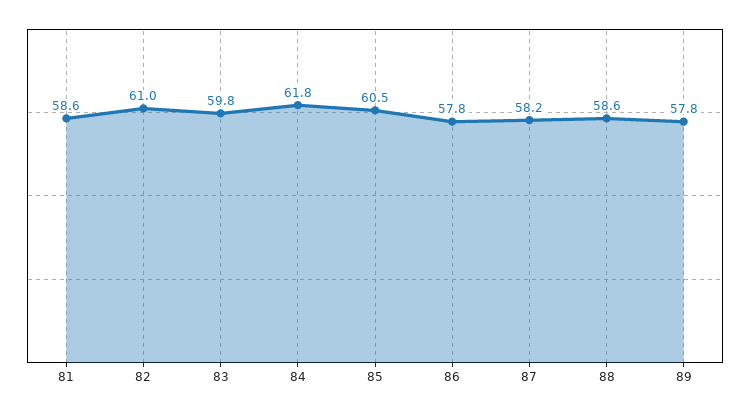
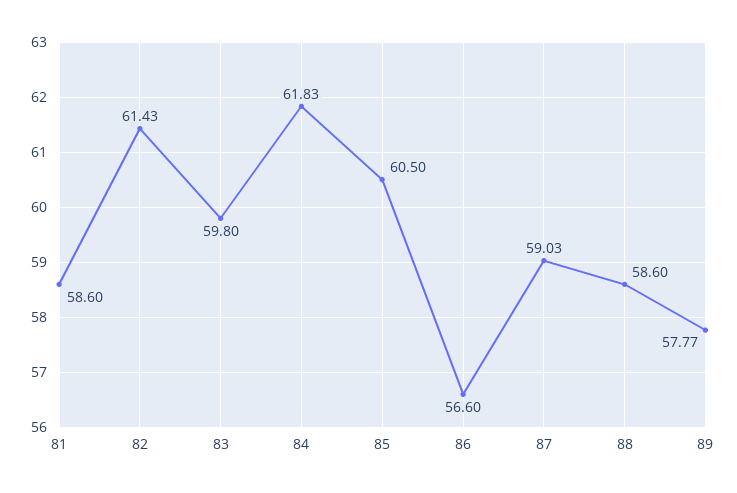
82: 61 -> 61.43
86: 57.8 -> 56.6
87: 58.2 -> 59.03

